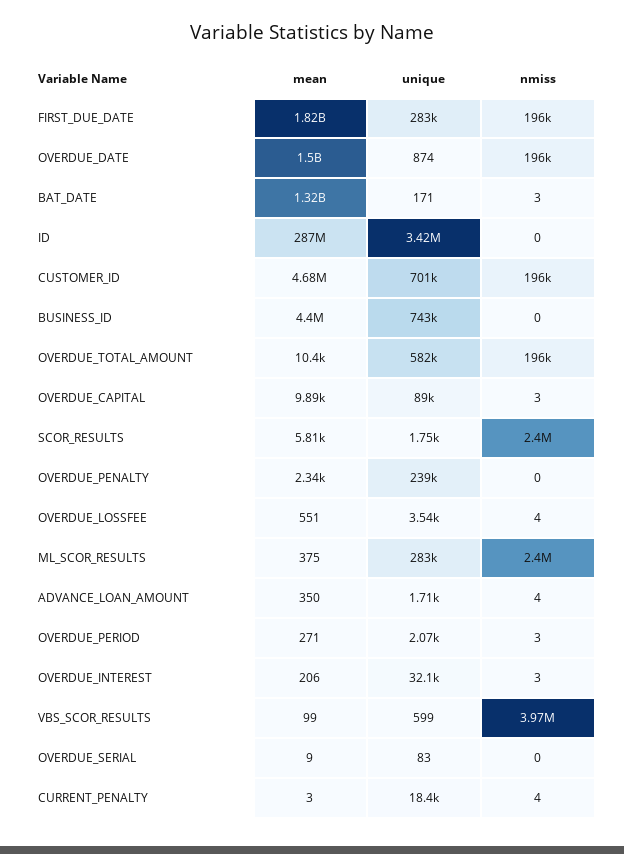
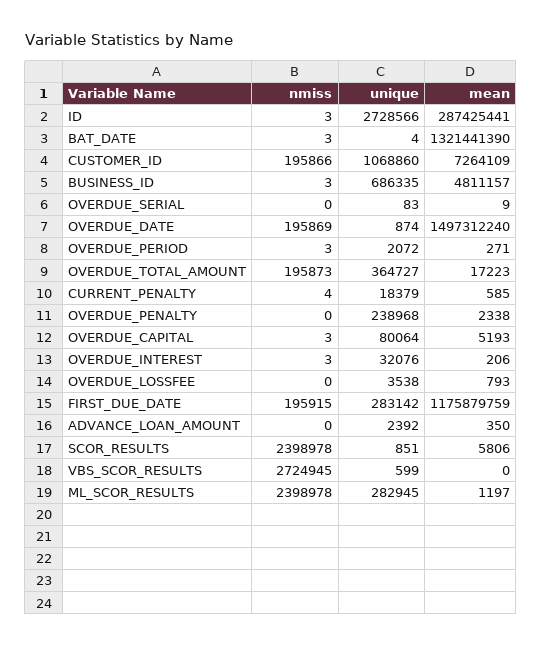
mean, FIRST_DUE_DATE: 1820000000 -> 1175879759
unique, BAT_DATE: 171 -> 4
unique, ID: 3420000 -> 2728566
nmiss, ID: 0 -> 3
mean, CUSTOMER_ID: 4680000 -> 7264109
unique, CUSTOMER_ID: 701000 -> 1068860
mean, BUSINESS_ID: 4400000 -> 4811157
unique, BUSINESS_ID: 743000 -> 686335
nmiss, BUSINESS_ID: 0 -> 3
mean, OVERDUE_TOTAL_AMOUNT: 10400 -> 17223
unique, OVERDUE_TOTAL_AMOUNT: 582000 -> 364727
mean, OVERDUE_CAPITAL: 9890 -> 5193
unique, OVERDUE_CAPITAL: 89000 -> 80064
unique, SCOR_RESULTS: 1750 -> 851
mean, OVERDUE_LOSSFEE: 551 -> 793
nmiss, OVERDUE_LOSSFEE: 4 -> 0
mean, ML_SCOR_RESULTS: 375 -> 1197
unique, ADVANCE_LOAN_AMOUNT: 1710 -> 2392
nmiss, ADVANCE_LOAN_AMOUNT: 4 -> 0
mean, VBS_SCOR_RESULTS: 99 -> 0
nmiss, VBS_SCOR_RESULTS: 3970000 -> 2724945
mean, CURRENT_PENALTY: 3 -> 585

